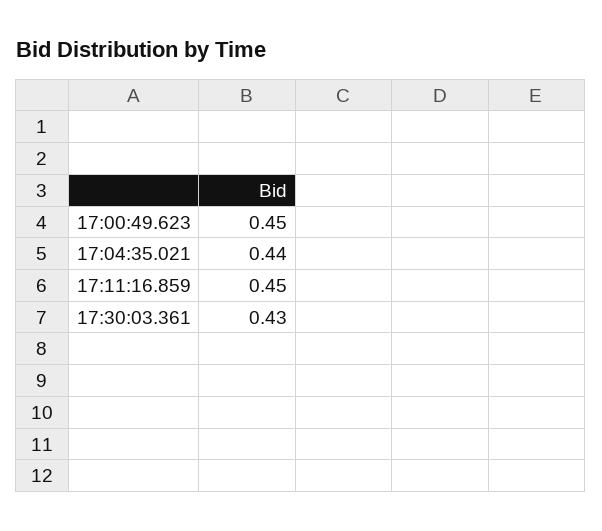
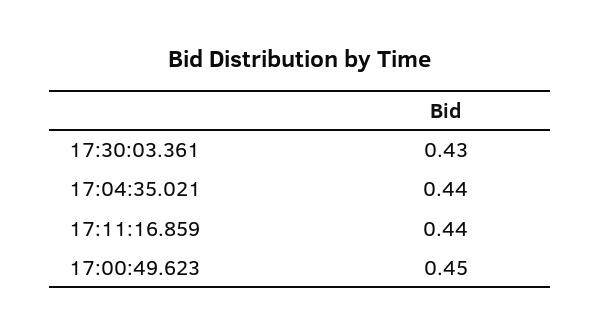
17:11:16.859: 0.45 -> 0.44

